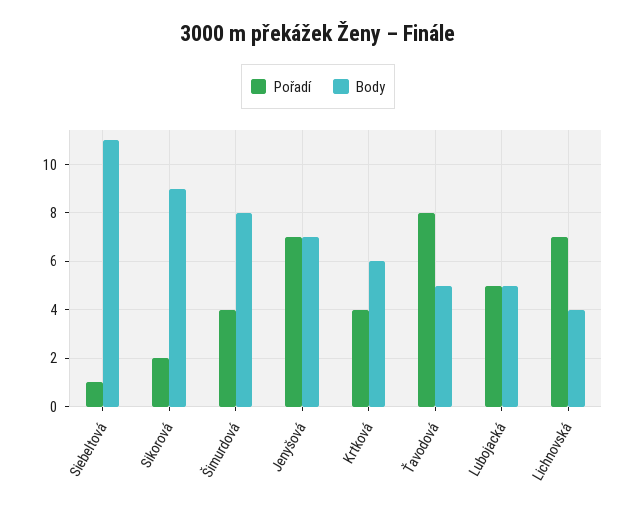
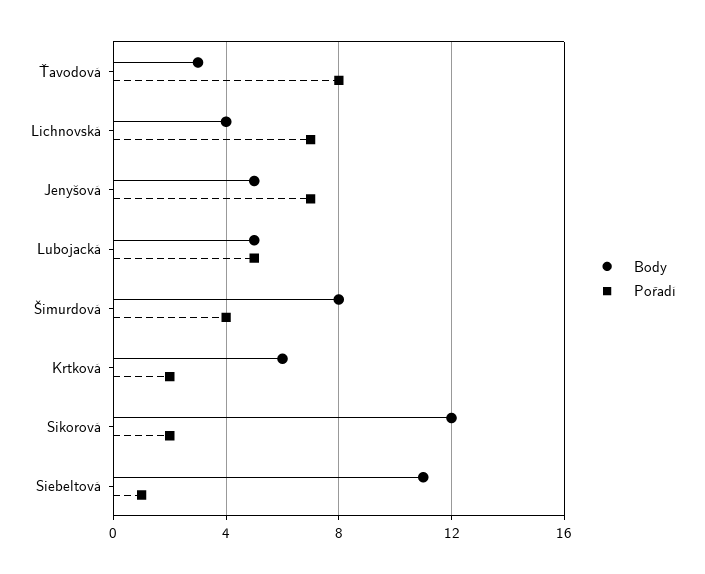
Body, Sikorová: 9 -> 12
Body, Jenyšová: 7 -> 5
Pořadí, Krtková: 4 -> 2
Body, Ťavodová: 5 -> 3

